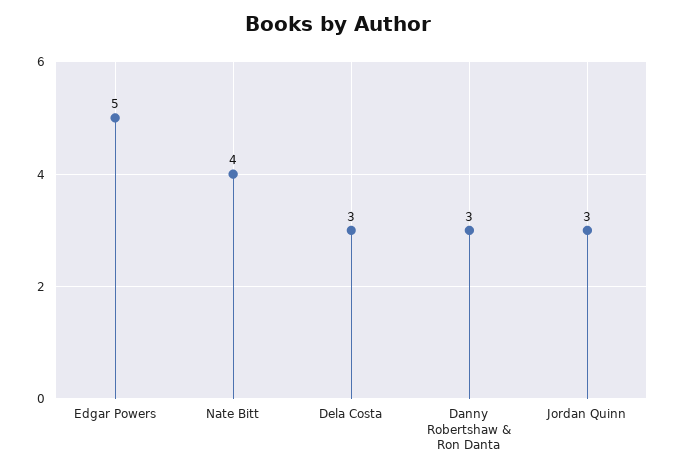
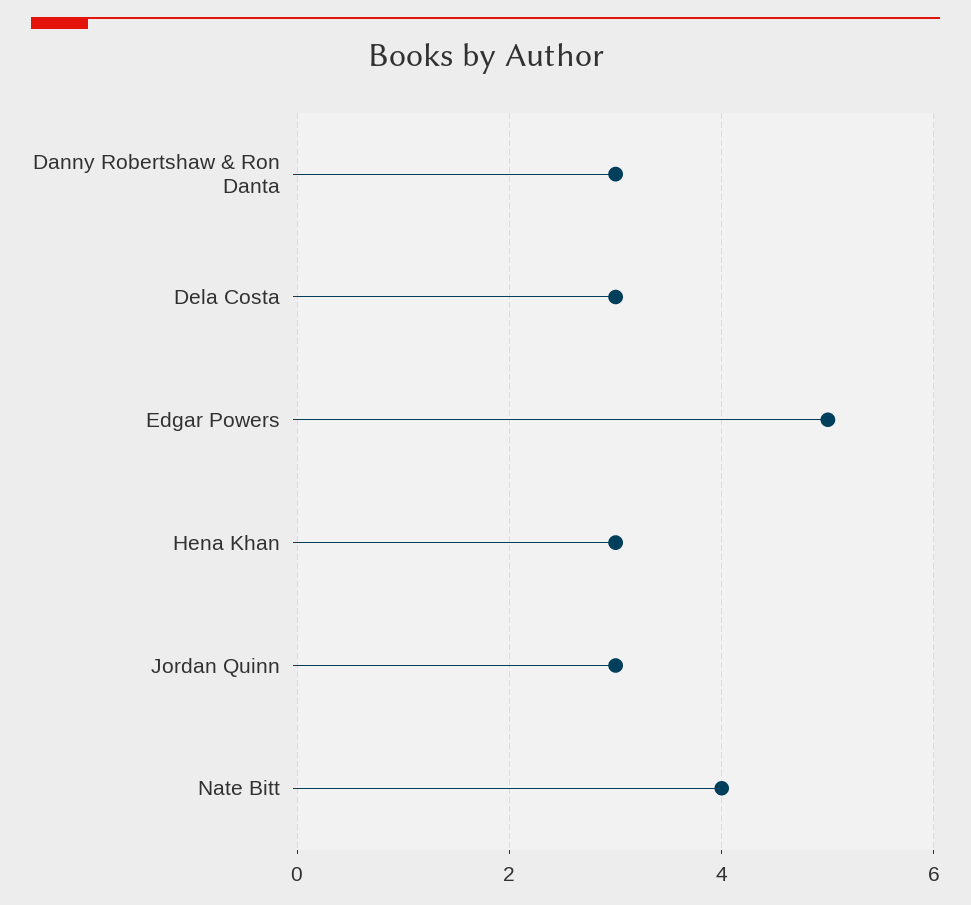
Hena Khan: none -> 3

